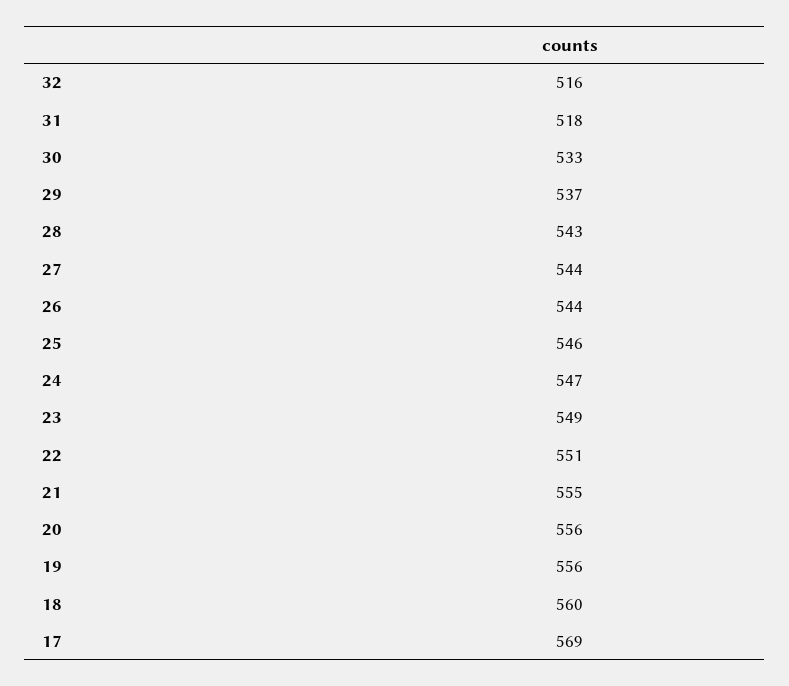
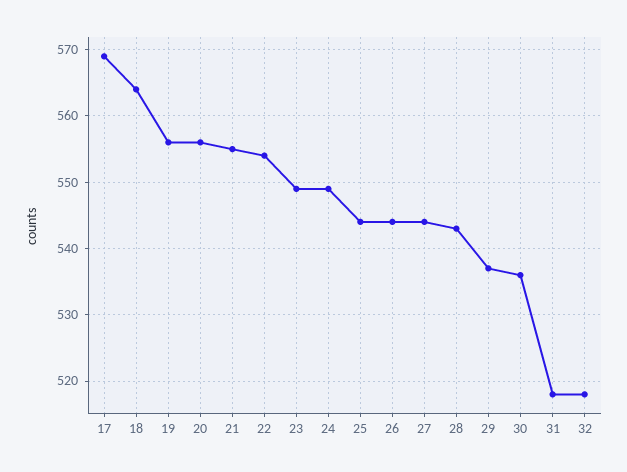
32: 516 -> 518
30: 533 -> 536
25: 546 -> 544
24: 547 -> 549
22: 551 -> 554
18: 560 -> 564

